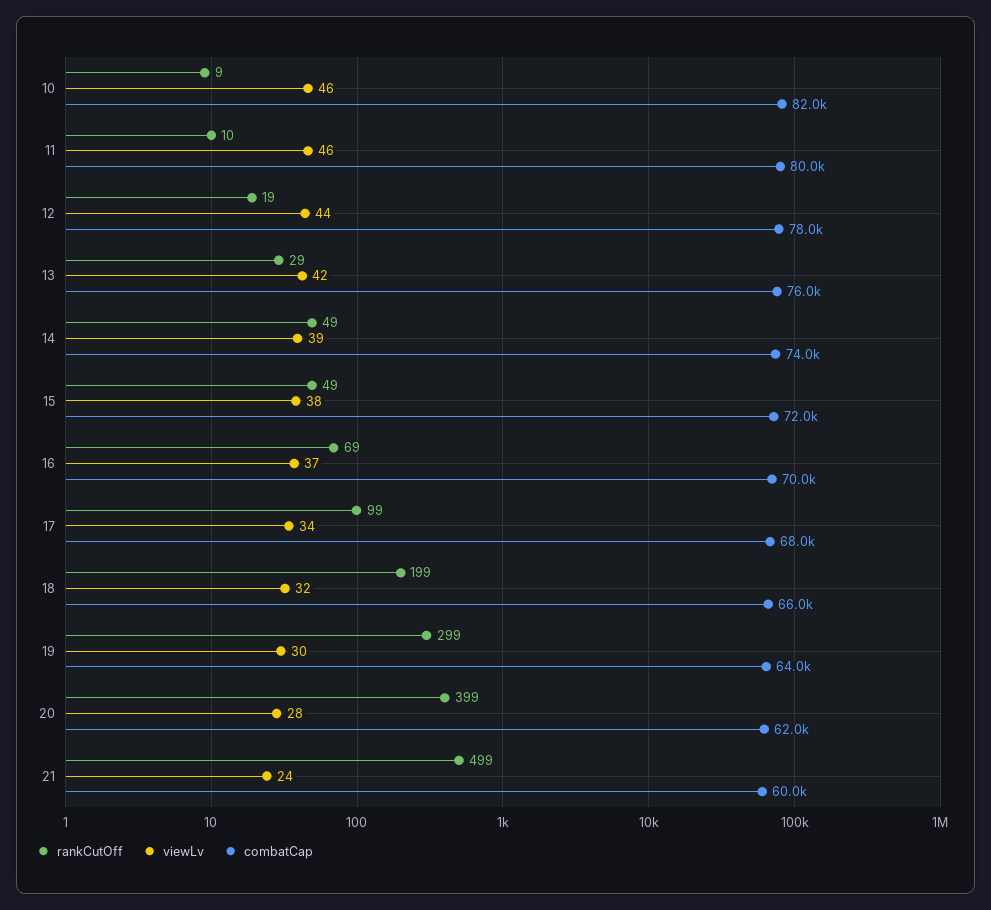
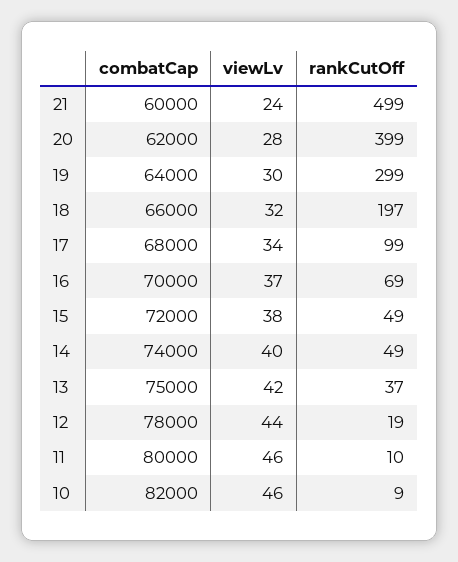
rankCutOff, 13: 29 -> 37
combatCap, 13: 76000 -> 75000
viewLv, 14: 39 -> 40
rankCutOff, 18: 199 -> 197

